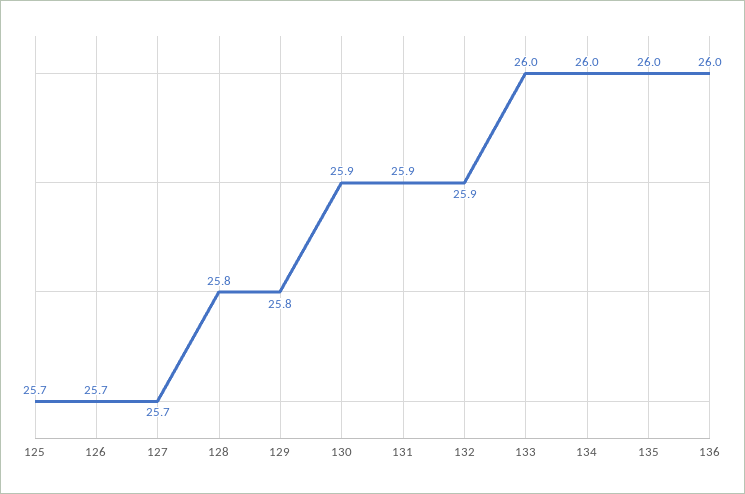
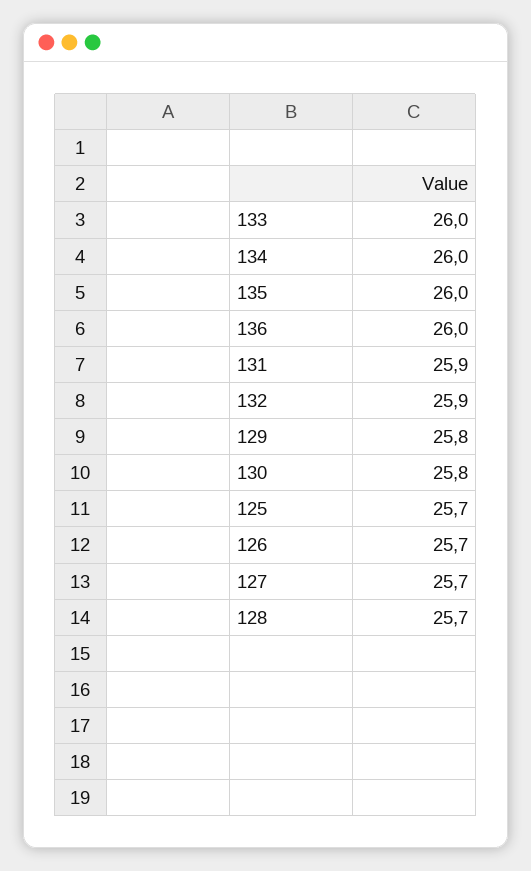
128: 25.8 -> 25.7
130: 25.9 -> 25.8

